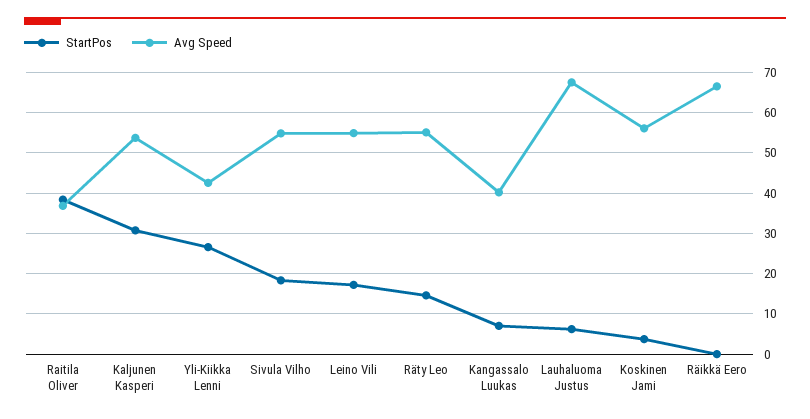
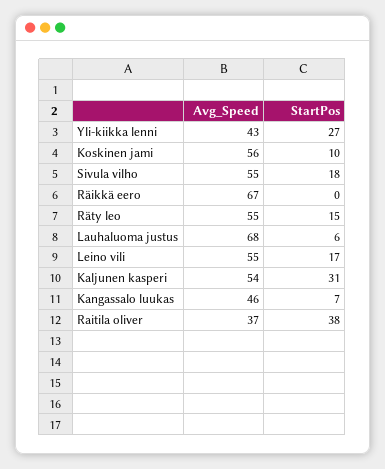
Avg Speed, Kangassalo Luukas: 40 -> 46
StartPos, Koskinen Jami: 4 -> 10

